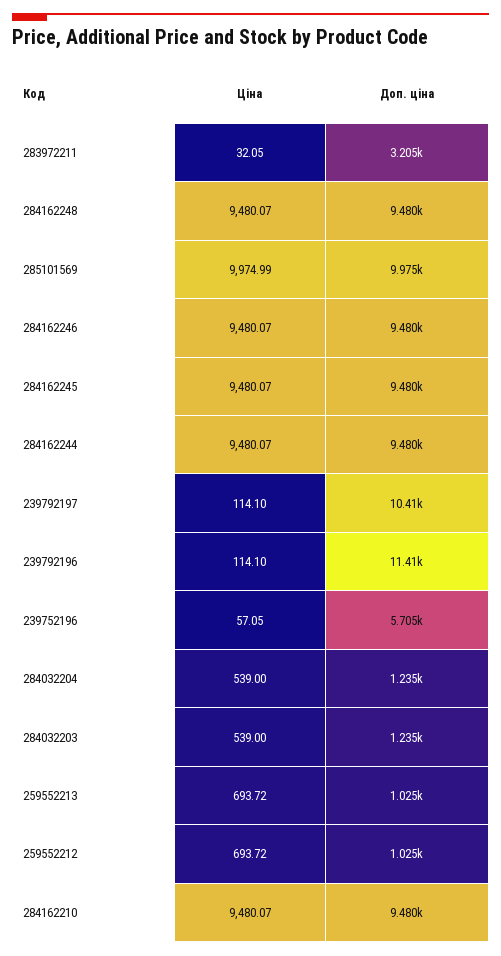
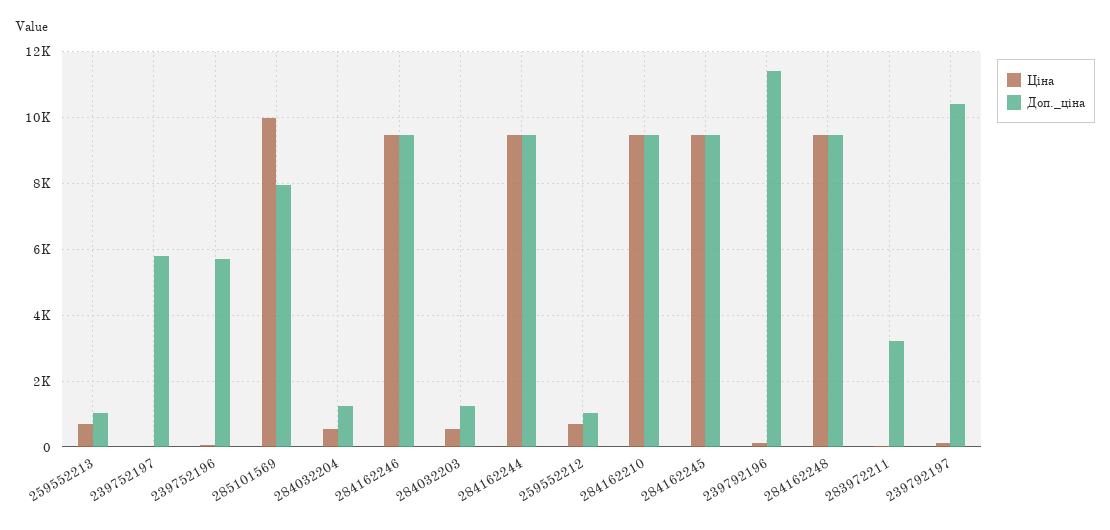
Доп. ціна, 285101569: 9975 -> 8000
Ціна, 239752197: none -> 0
Доп. ціна, 239752197: none -> 5800

